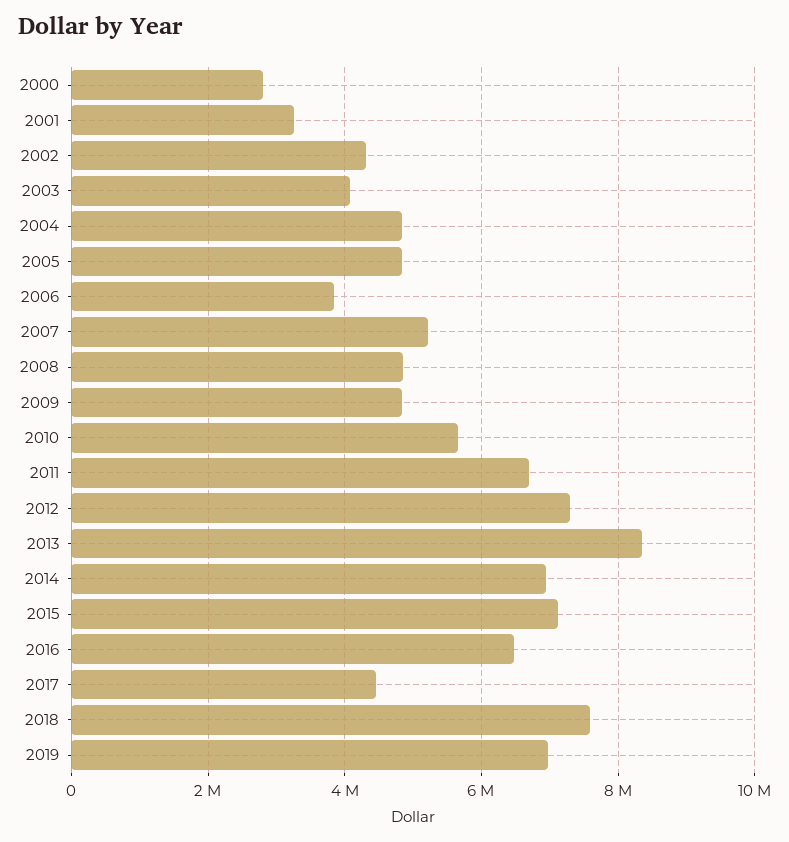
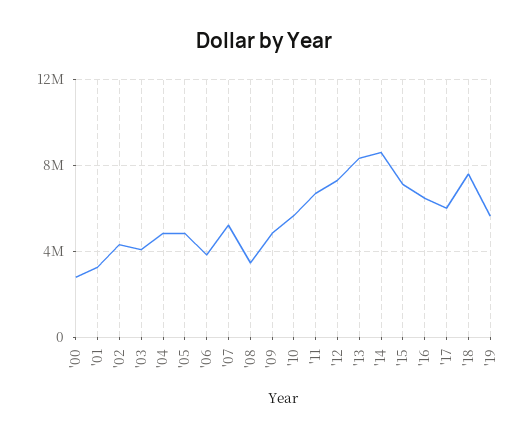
2008: 4800000 -> 3500000
2014: 7000000 -> 8500000
2017: 4400000 -> 6000000
2019: 7000000 -> 5500000

